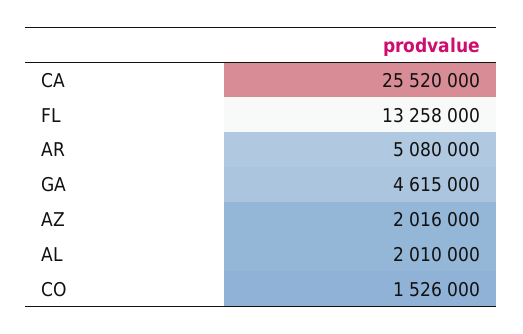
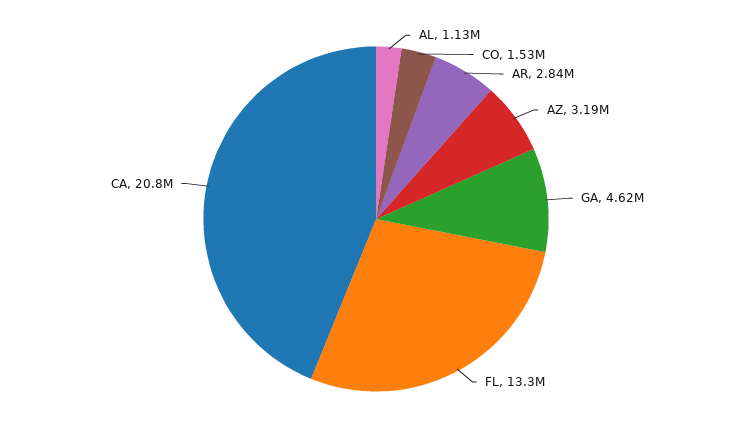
CA: 25520000 -> 20800000
AR: 5080000 -> 2840000
AZ: 2016000 -> 3190000
AL: 2010000 -> 1130000

